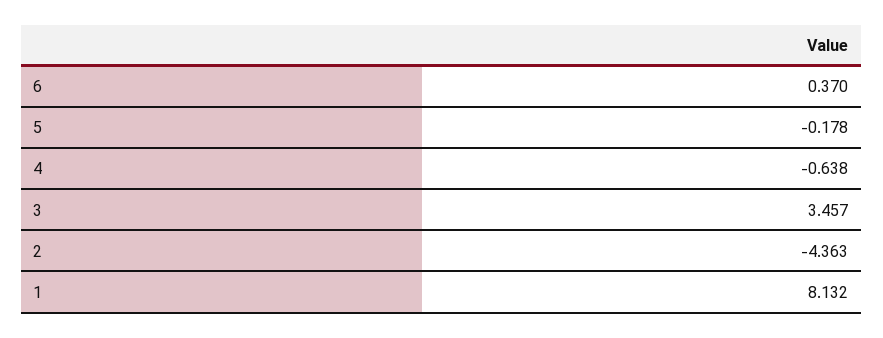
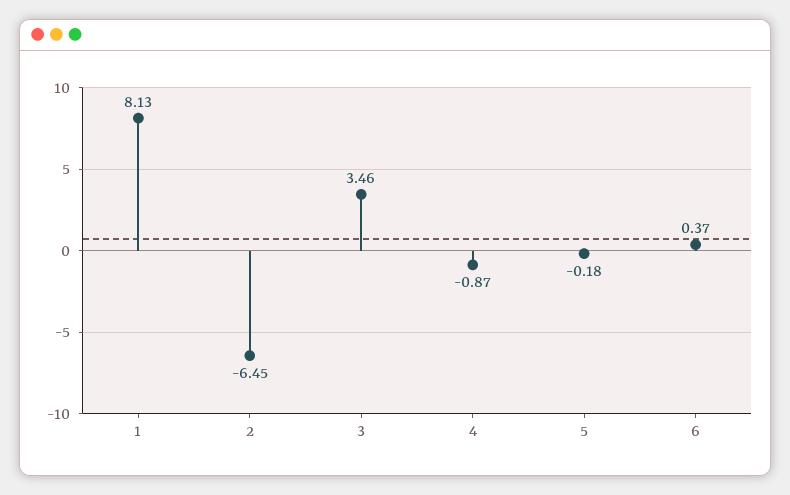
4: -0.638 -> -0.87
2: -4.363 -> -6.45

